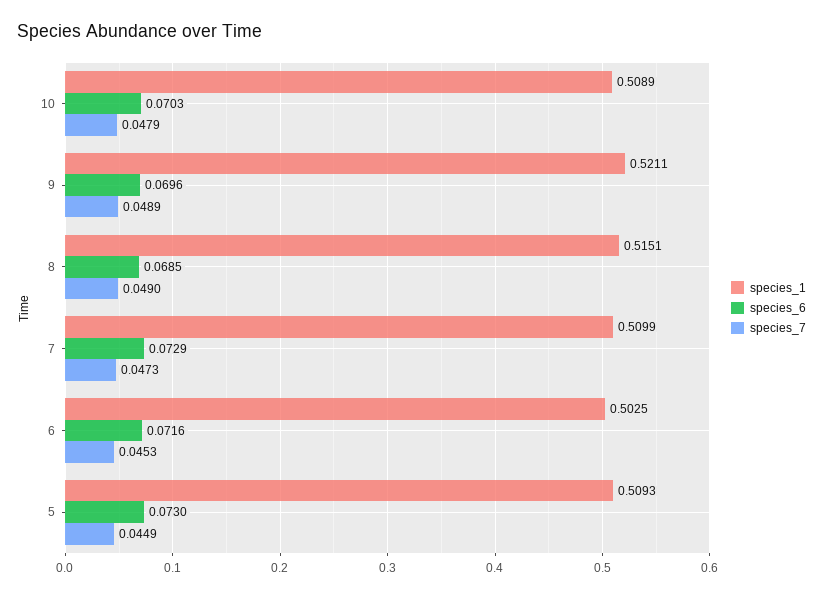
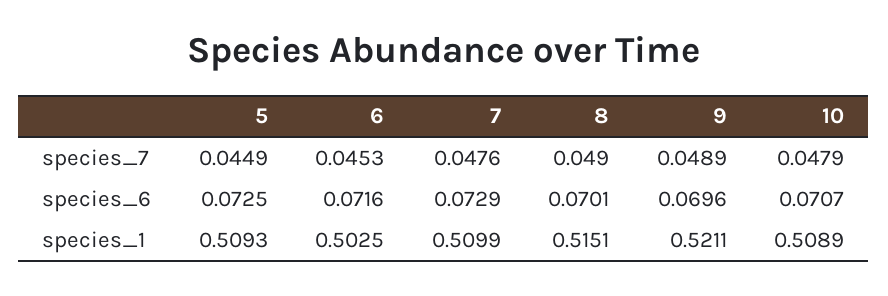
species_6, 10: 0.0703 -> 0.0707
species_6, 8: 0.0685 -> 0.0701
species_7, 7: 0.0473 -> 0.0476
species_6, 5: 0.073 -> 0.0725

